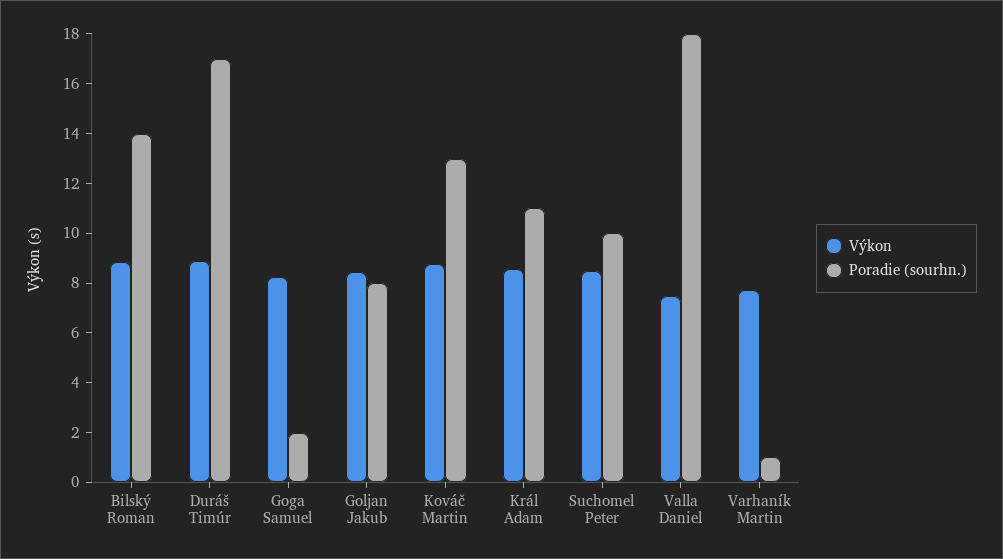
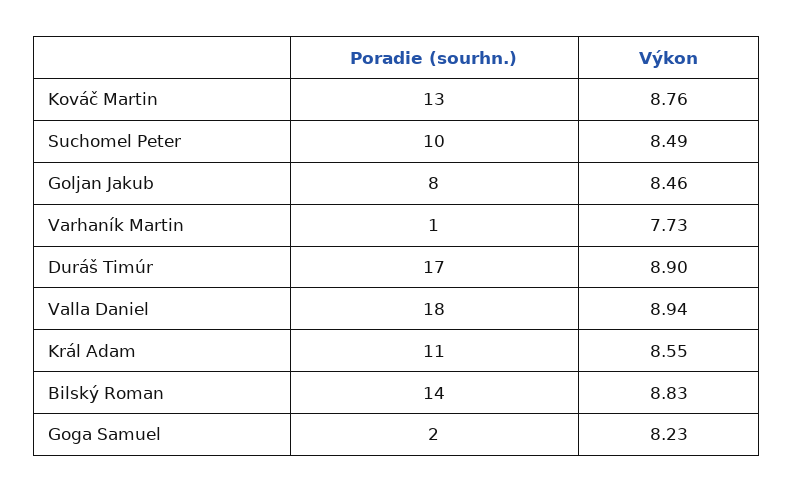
Výkon, Valla Daniel: 7.5 -> 8.94

